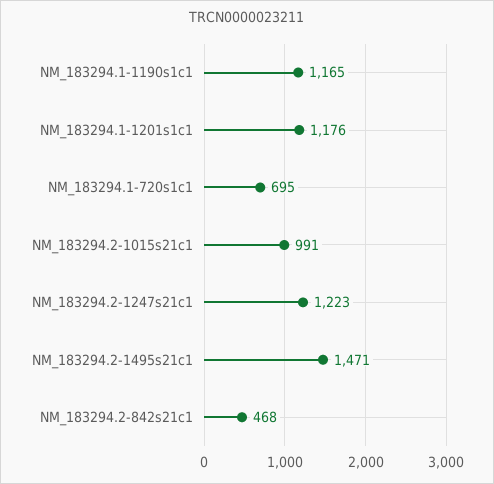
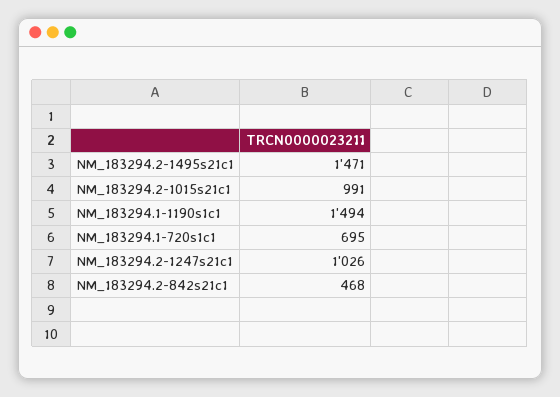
NM_183294.1-1190s1c1: 1165 -> 1494
NM_183294.1-1201s1c1: 1176 -> none
NM_183294.2-1247s21c1: 1223 -> 1026

